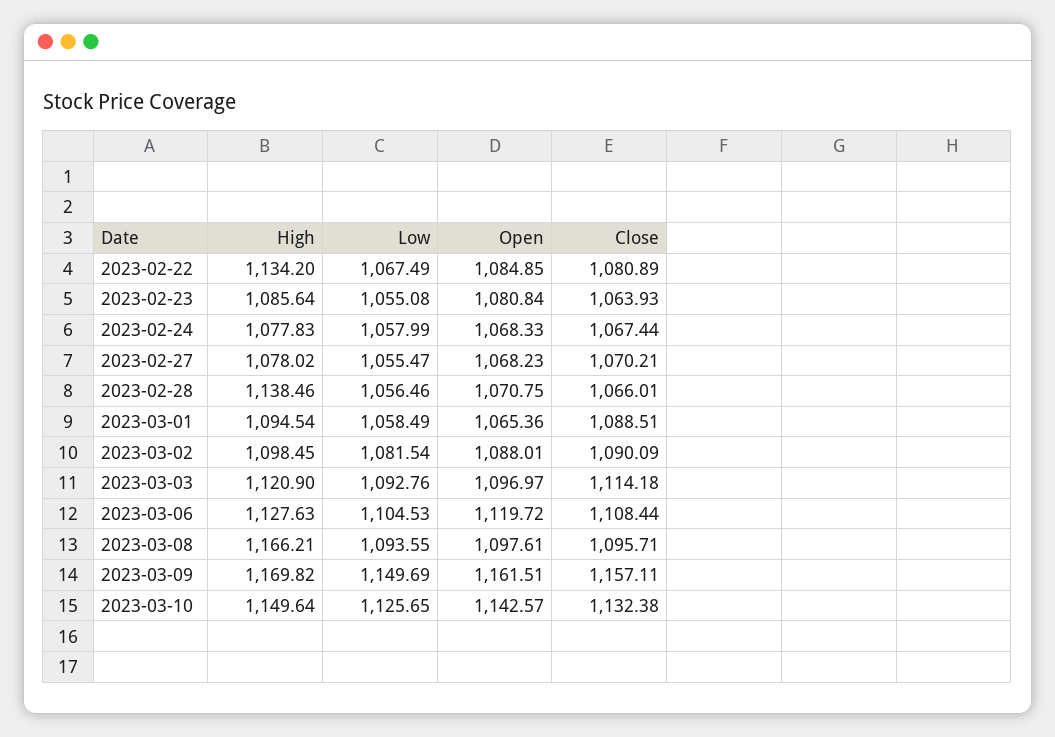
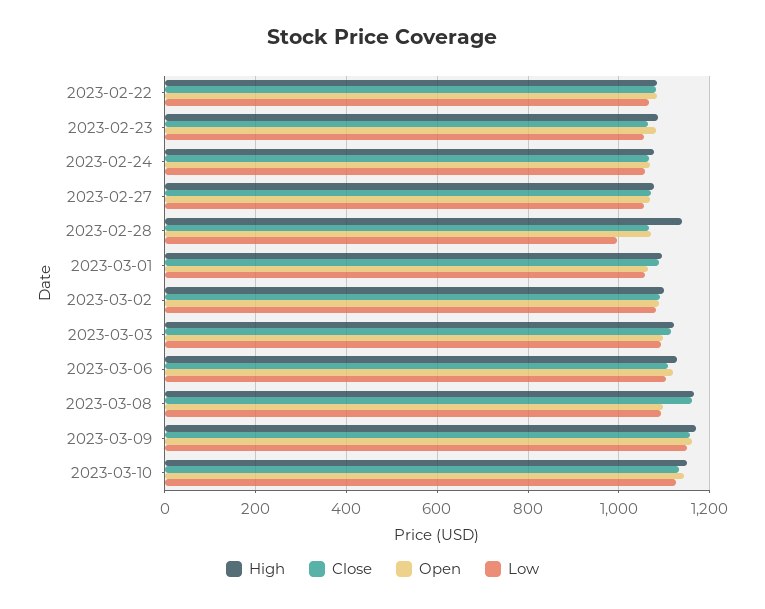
High, 2023-02-22: 1134.2 -> 1080
Low, 2023-02-28: 1056.46 -> 1000
Close, 2023-03-08: 1095.71 -> 1160

